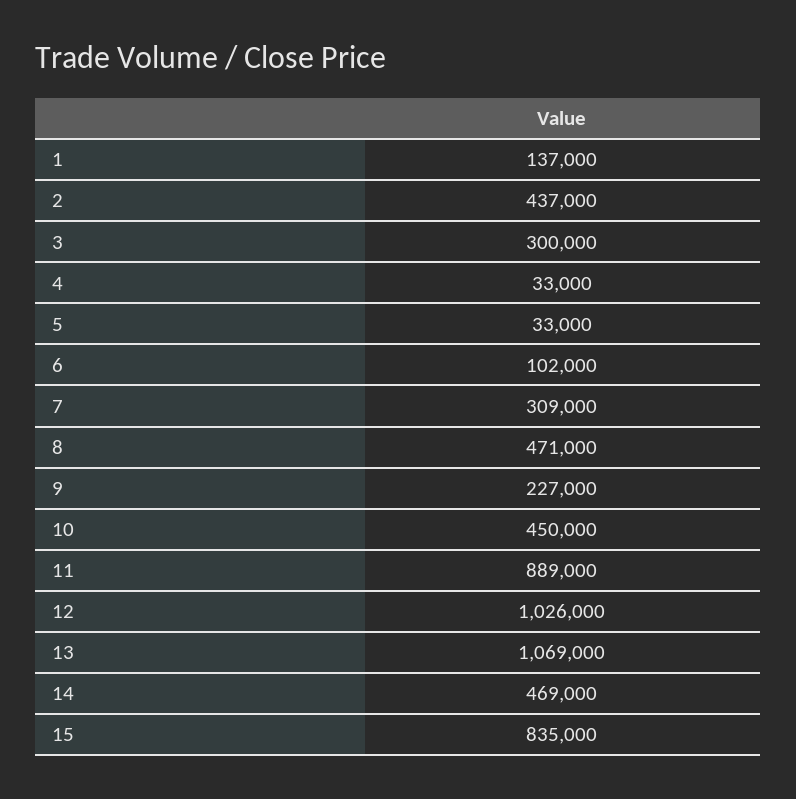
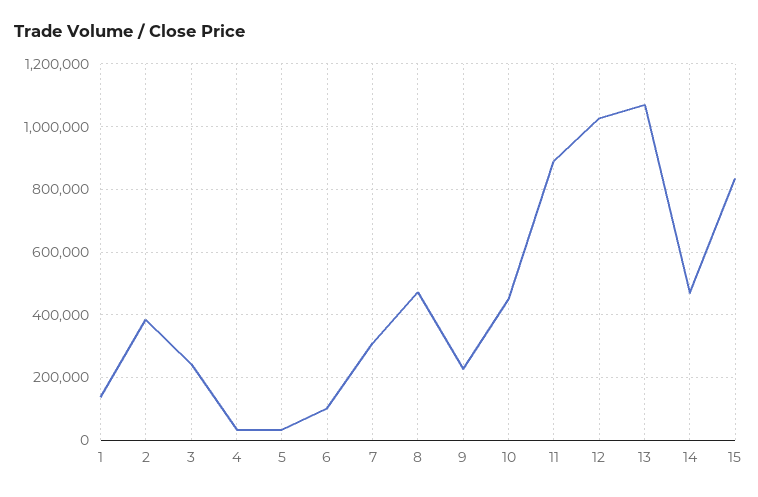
2: 437000 -> 380000
3: 300000 -> 240000

